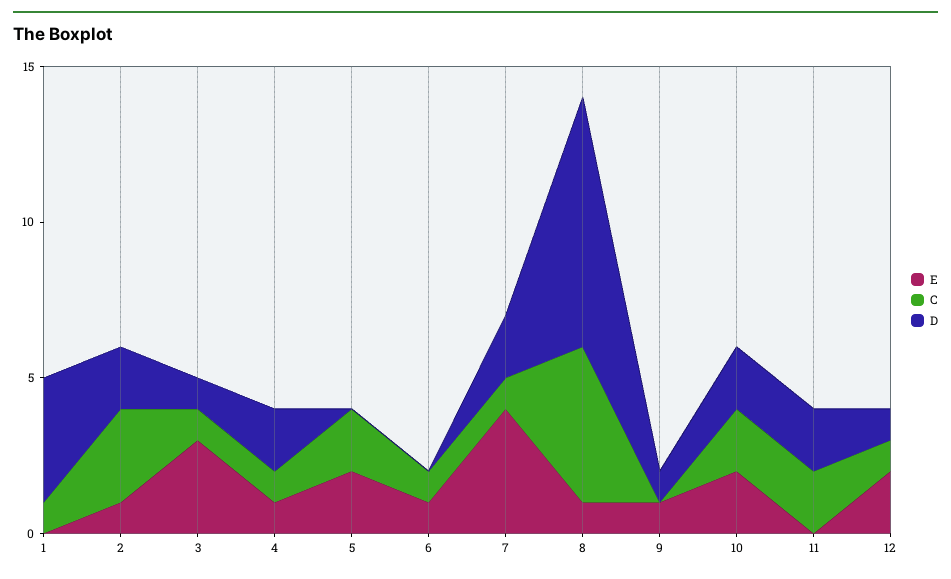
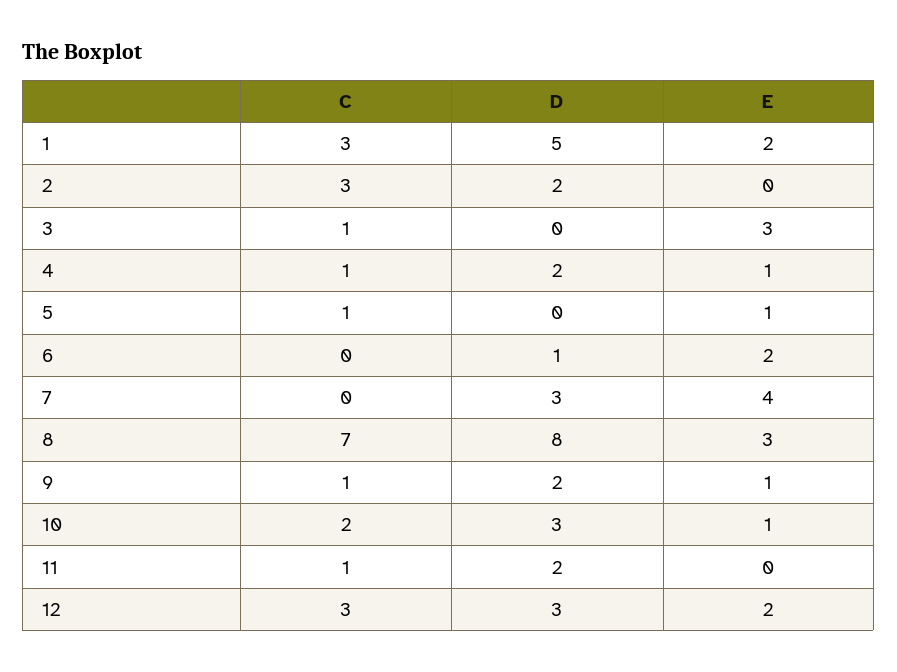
E, 1: 0 -> 2
C, 1: 1 -> 3
D, 1: 4 -> 5
E, 2: 1 -> 0
D, 3: 1 -> 0
E, 5: 2 -> 1
C, 5: 2 -> 1
E, 6: 1 -> 2
C, 6: 1 -> 0
D, 6: 0 -> 1
C, 7: 1 -> 0
D, 7: 2 -> 3
E, 8: 1 -> 3
C, 8: 5 -> 7
C, 9: 0 -> 1
D, 9: 1 -> 2
E, 10: 2 -> 1
D, 10: 2 -> 3
C, 11: 2 -> 1
C, 12: 1 -> 3
D, 12: 1 -> 3

